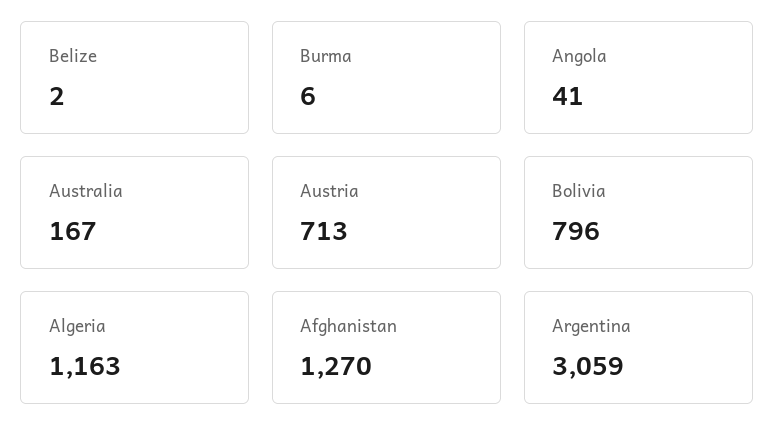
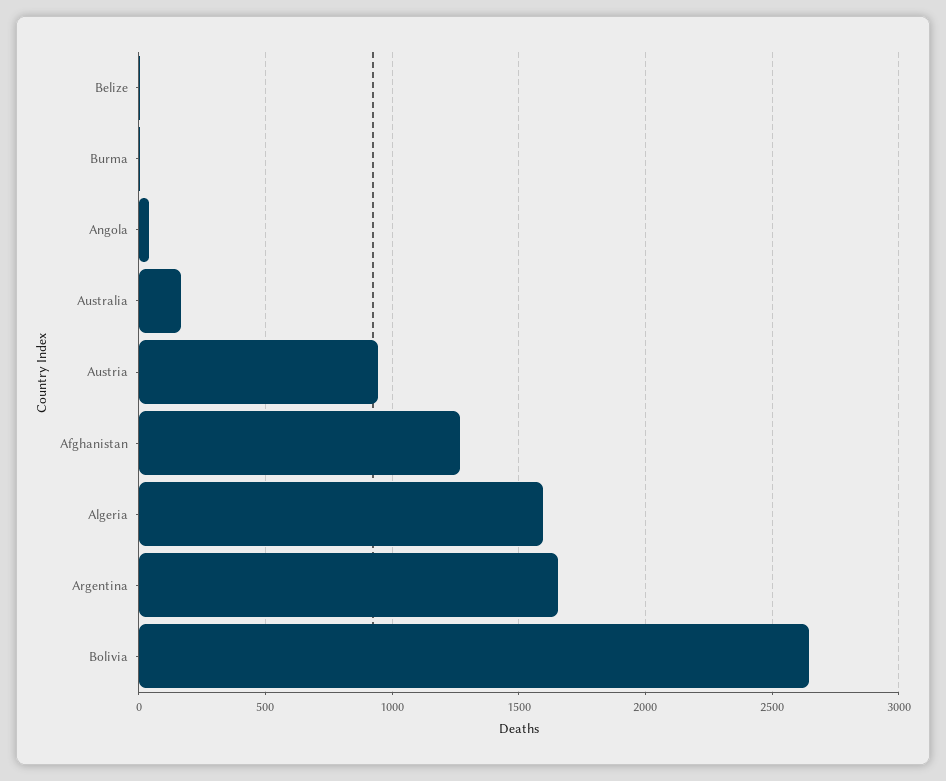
Austria: 713 -> 950
Bolivia: 796 -> 2650
Algeria: 1163 -> 1600
Argentina: 3059 -> 1650

